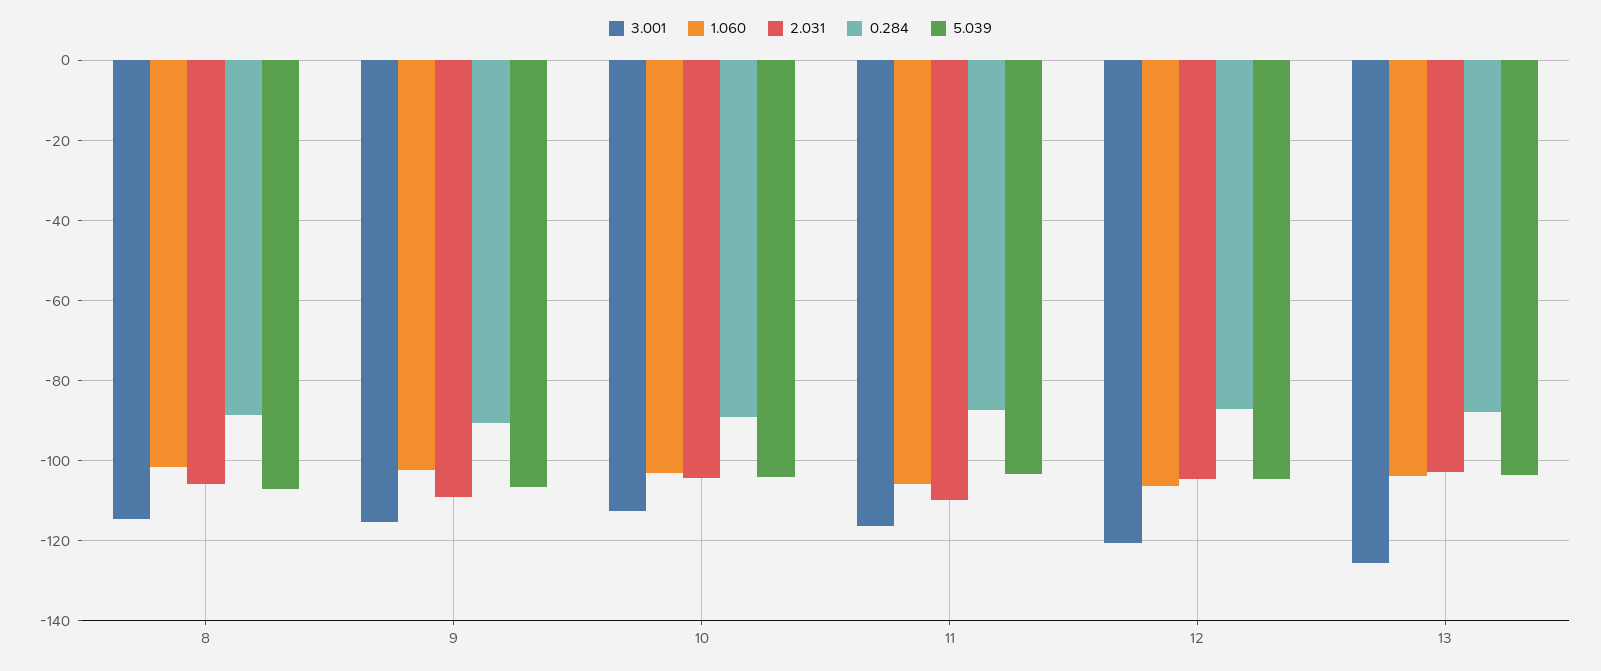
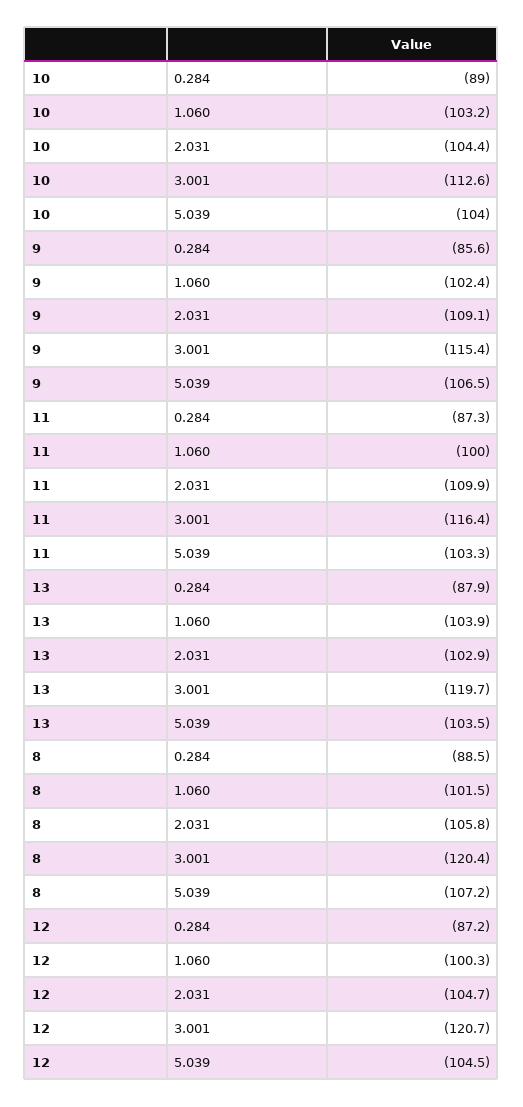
3.001, 8: -114 -> -120.4
0.284, 9: -90 -> -85.6
1.060, 11: -106 -> -100
1.060, 12: -106 -> -100.3
3.001, 13: -126 -> -119.7

